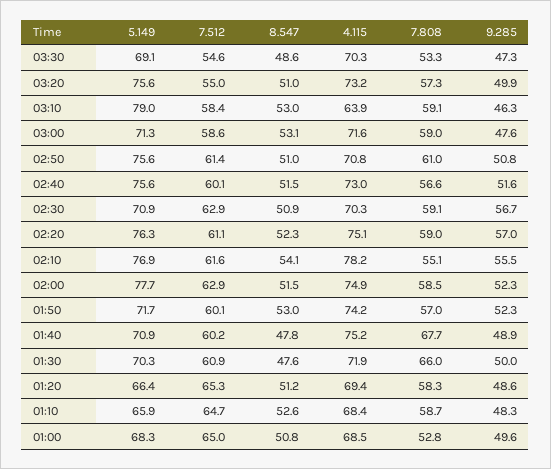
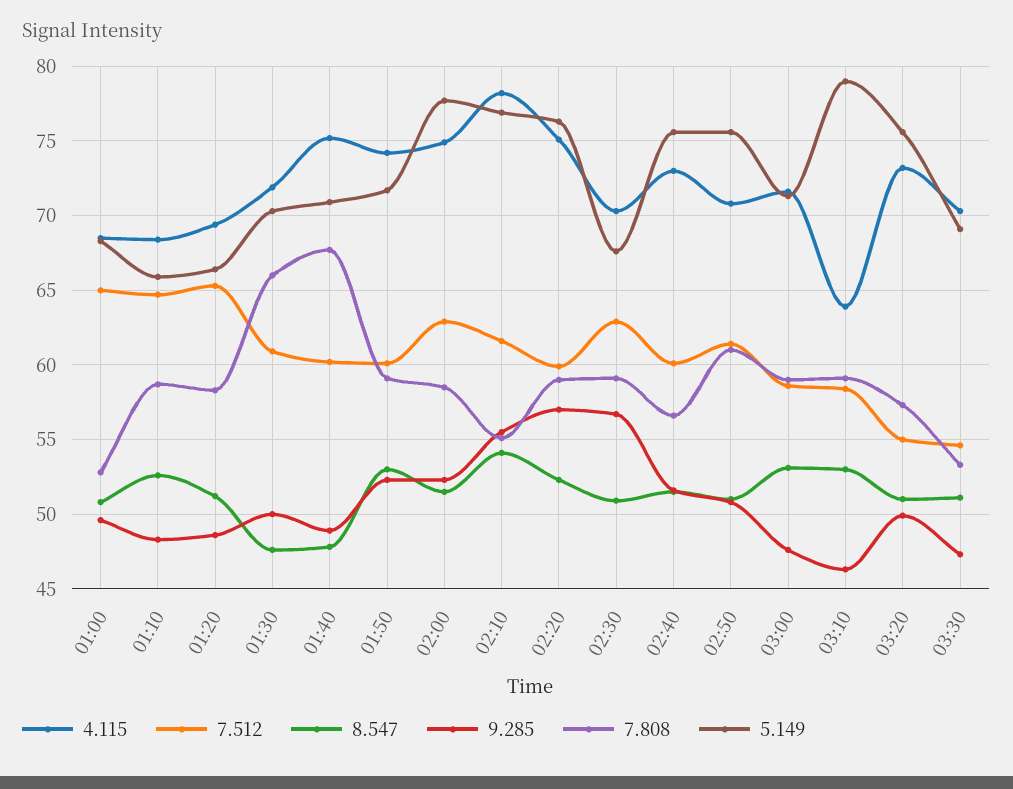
8.547, 03:30: 48.6 -> 51
5.149, 02:30: 70.9 -> 67.5
7.512, 02:20: 61.1 -> 60
7.808, 01:50: 57 -> 59

